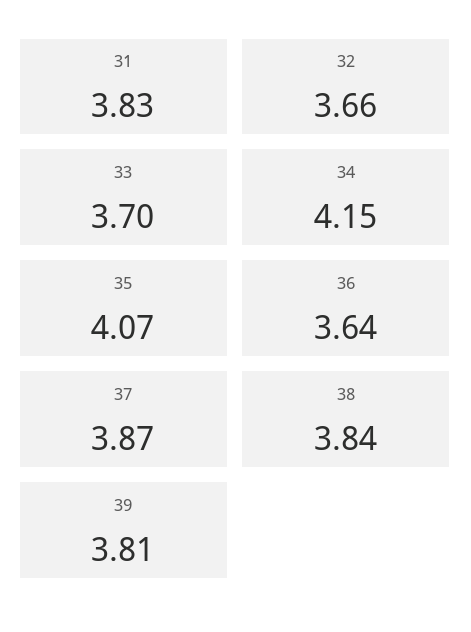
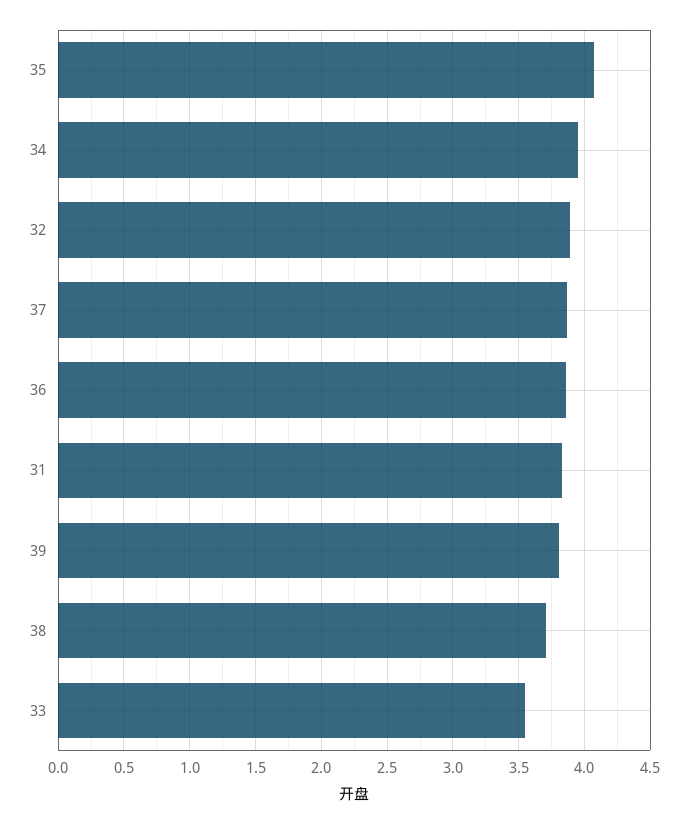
32: 3.66 -> 3.9
33: 3.7 -> 3.55
34: 4.15 -> 3.95
36: 3.64 -> 3.85
38: 3.84 -> 3.7

